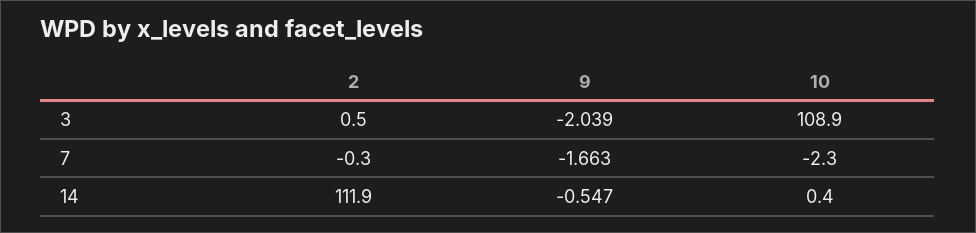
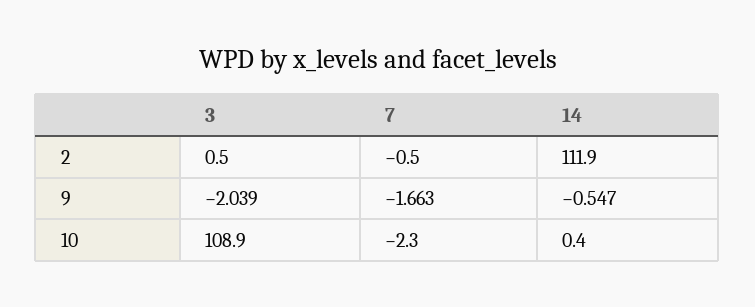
2, 7: -0.3 -> -0.5

